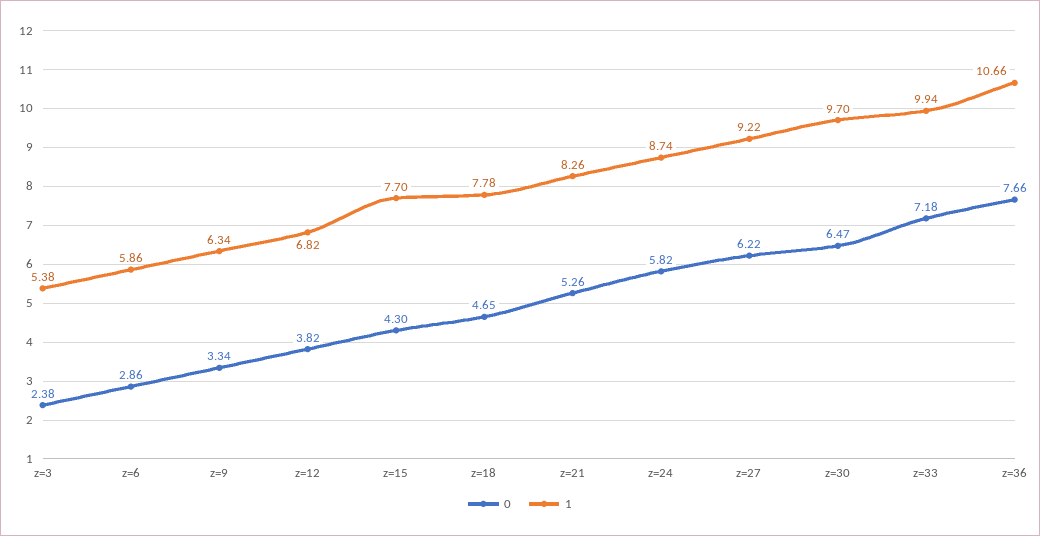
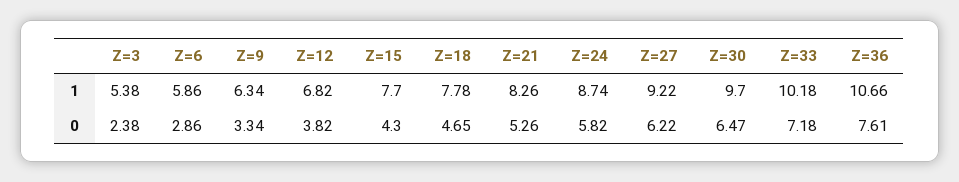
1, z=33: 9.94 -> 10.18
0, z=36: 7.66 -> 7.61

